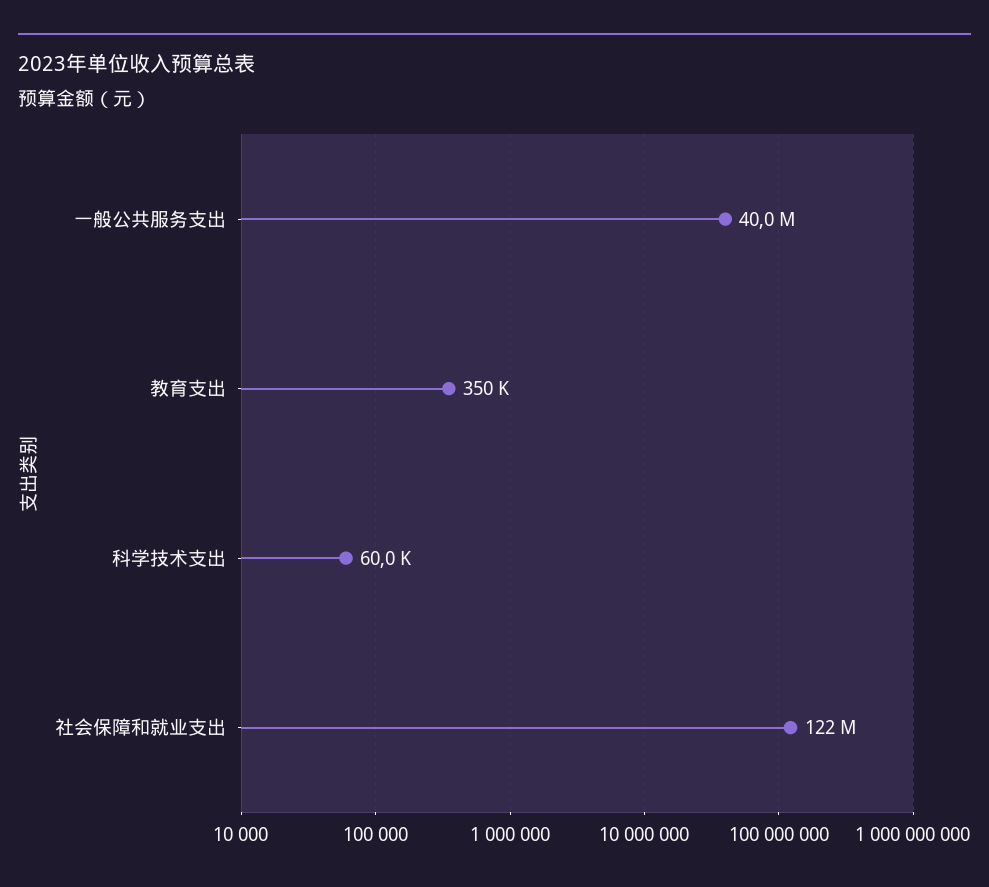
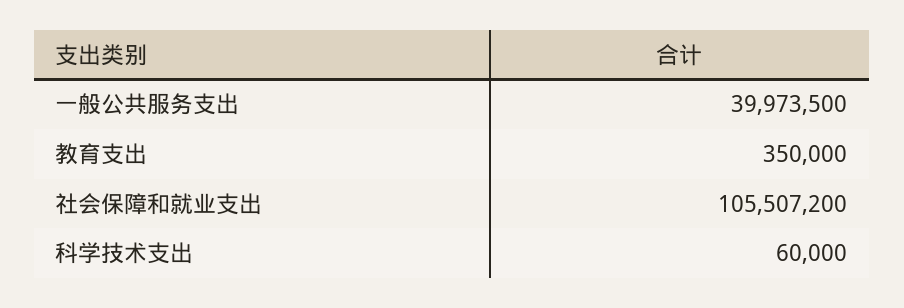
社会保障和就业支出: 122000000 -> 105507200

